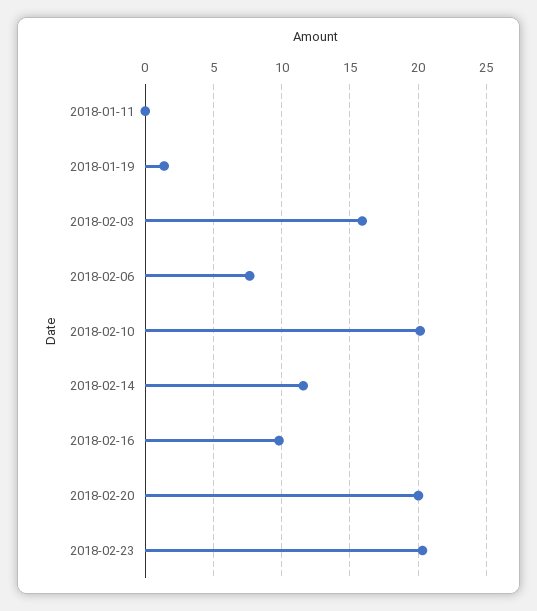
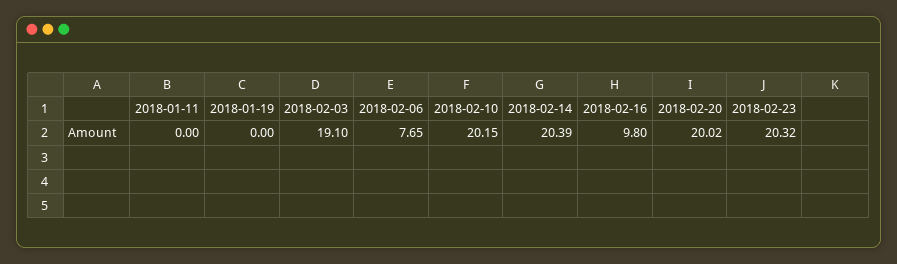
2018-01-19: 1.5 -> 0
2018-02-03: 16 -> 19.1
2018-02-14: 11.5 -> 20.39

